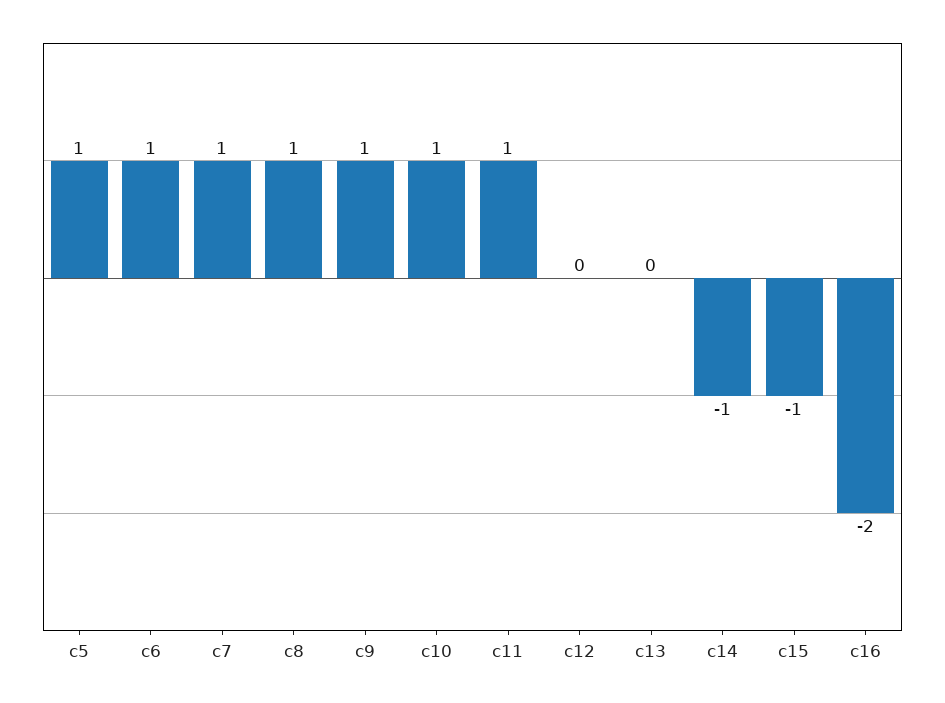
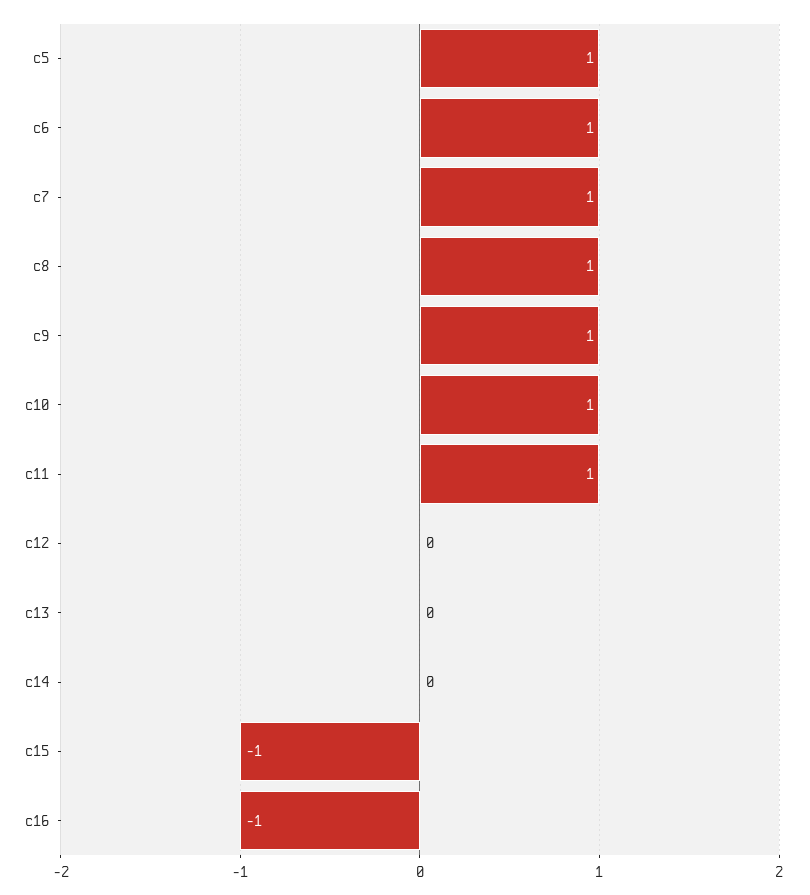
c14: -1 -> 0
c16: -2 -> -1

